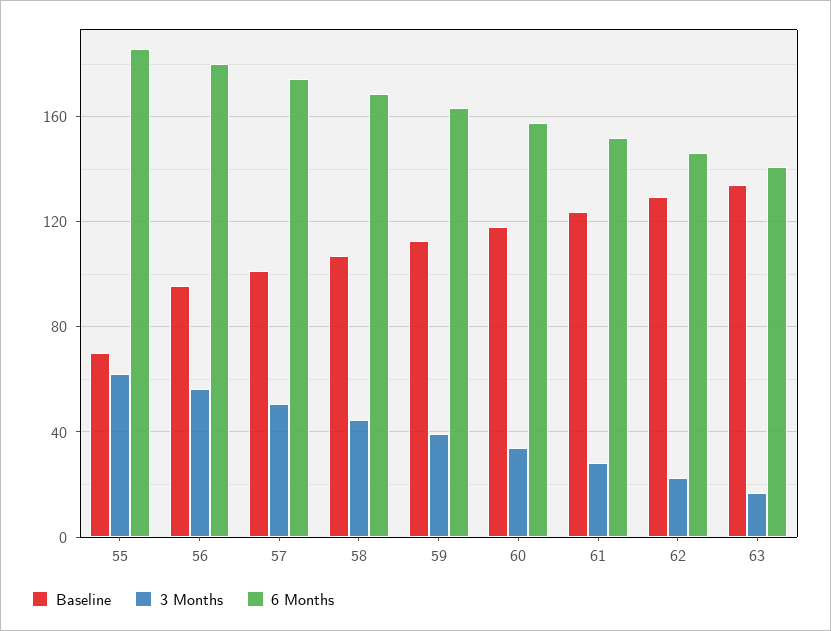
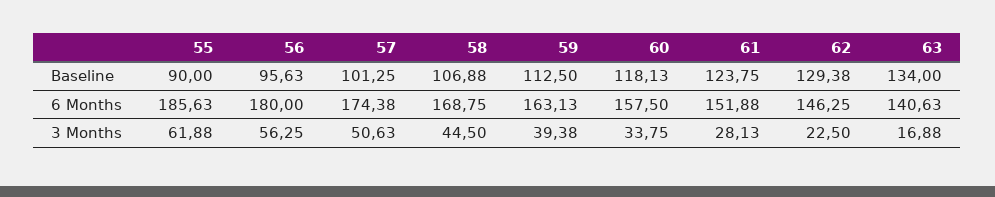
Baseline, 55: 70 -> 90

